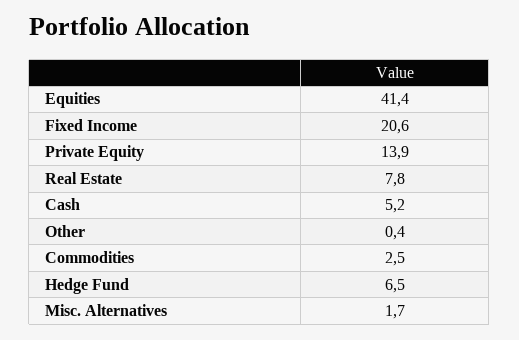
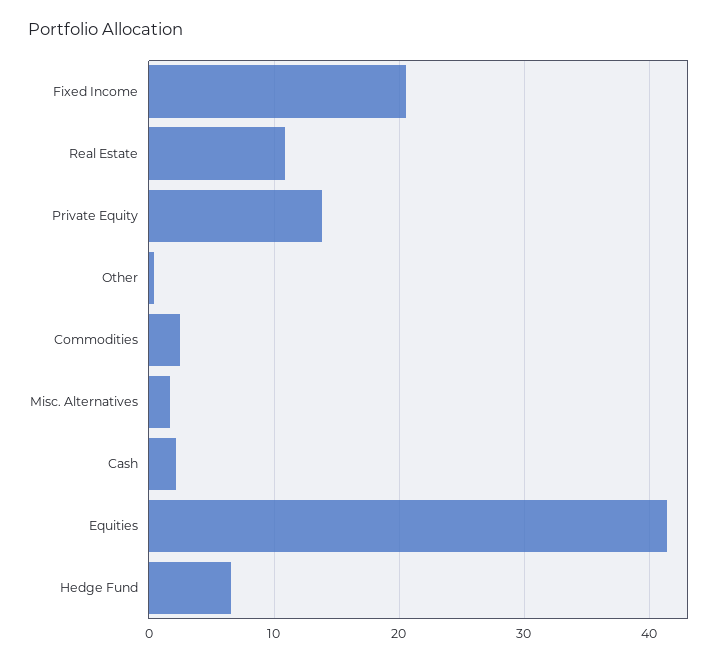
Real Estate: 7.8 -> 11
Cash: 5.2 -> 2

